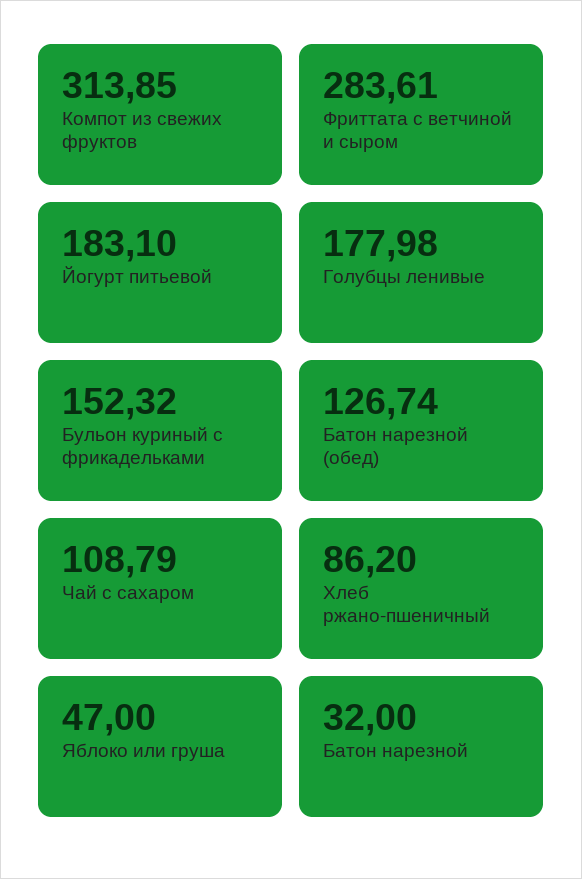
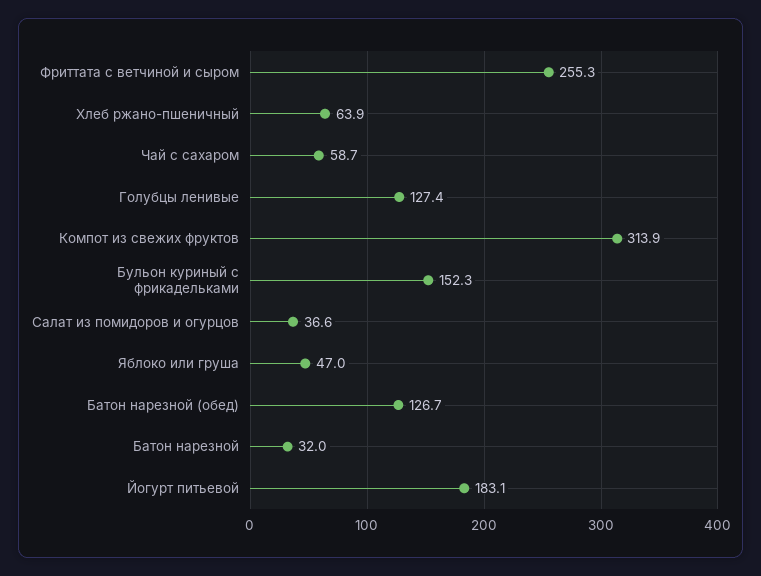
Фриттата с ветчиной и сыром: 283.61 -> 255.3
Голубцы ленивые: 177.98 -> 127.4
Чай с сахаром: 108.79 -> 58.7
Хлеб ржано-пшеничный: 86.2 -> 63.9
Салат из помидоров и огурцов: none -> 36.6

